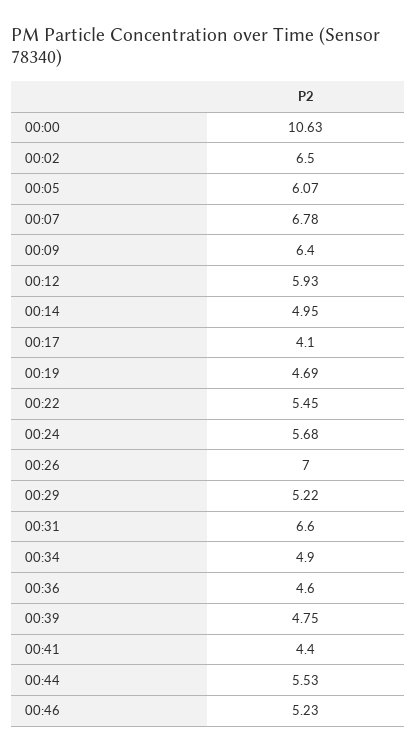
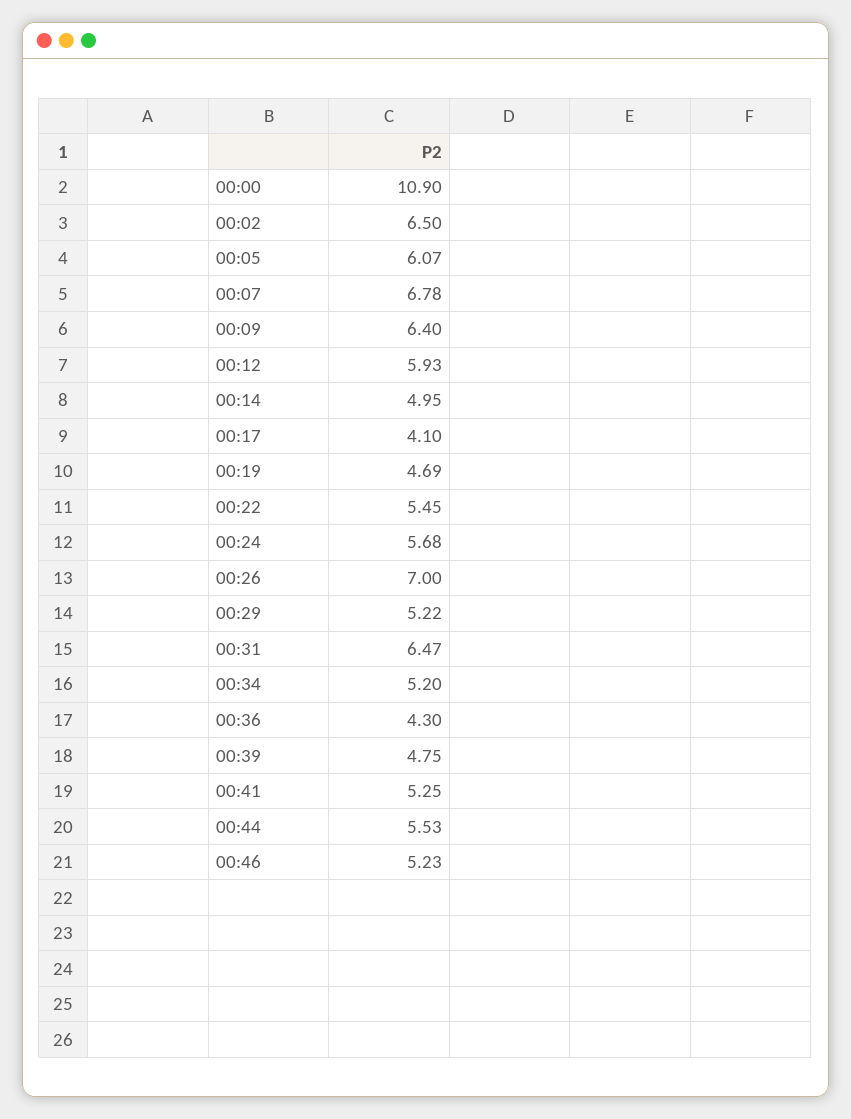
00:00: 10.63 -> 10.9
00:31: 6.6 -> 6.47
00:34: 4.9 -> 5.2
00:36: 4.6 -> 4.3
00:41: 4.4 -> 5.25

